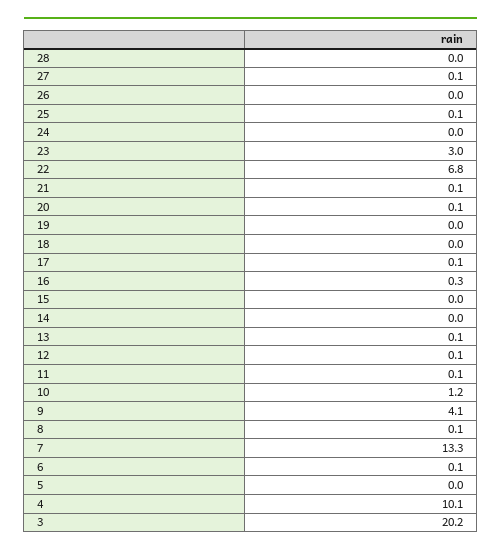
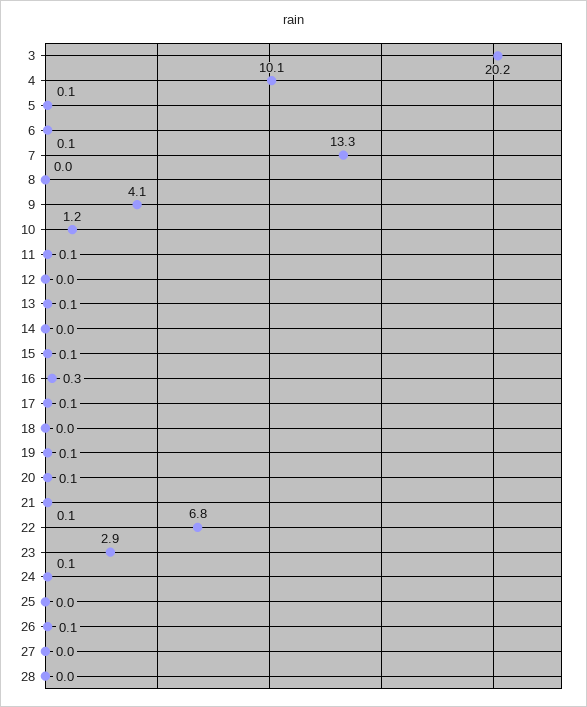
27: 0.1 -> 0
26: 0 -> 0.1
25: 0.1 -> 0
24: 0 -> 0.1
23: 3 -> 2.9
19: 0 -> 0.1
15: 0 -> 0.1
12: 0.1 -> 0
8: 0.1 -> 0
5: 0 -> 0.1

